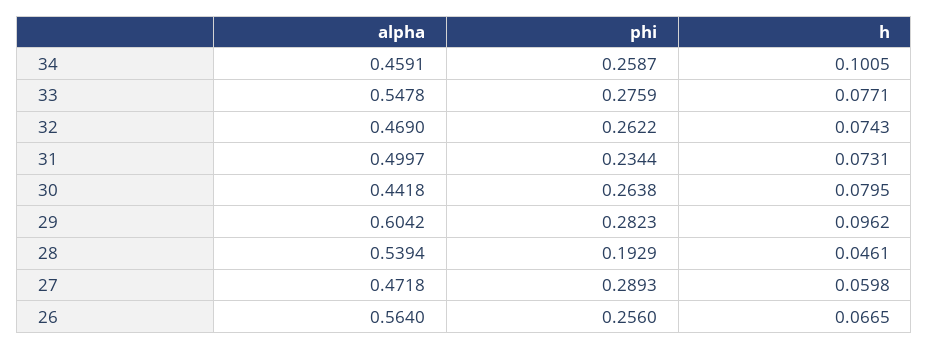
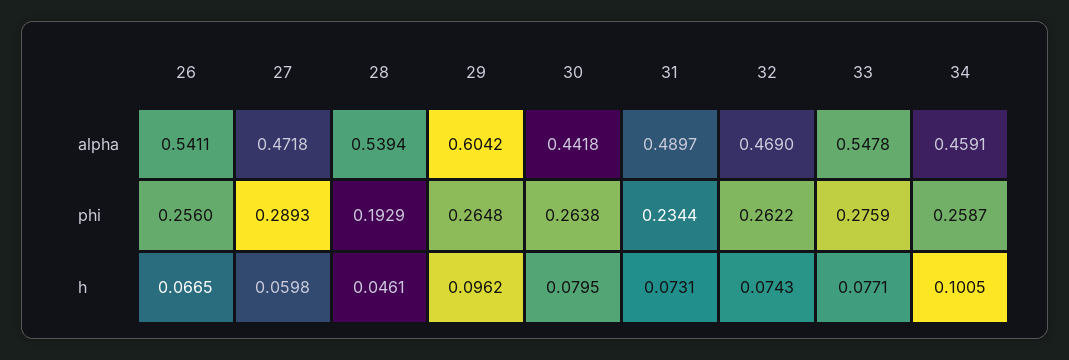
alpha, 31: 0.4997 -> 0.4897
phi, 29: 0.2823 -> 0.2648
alpha, 26: 0.564 -> 0.5411

